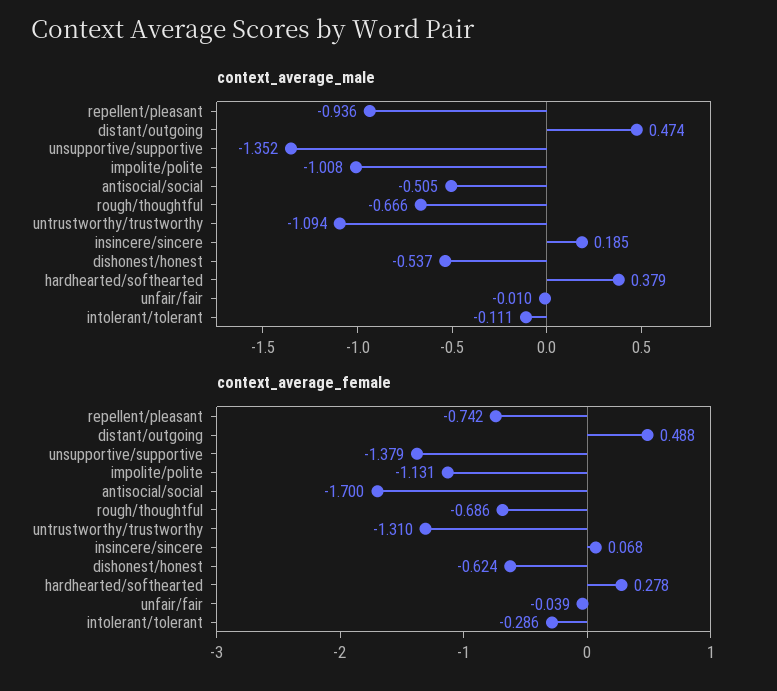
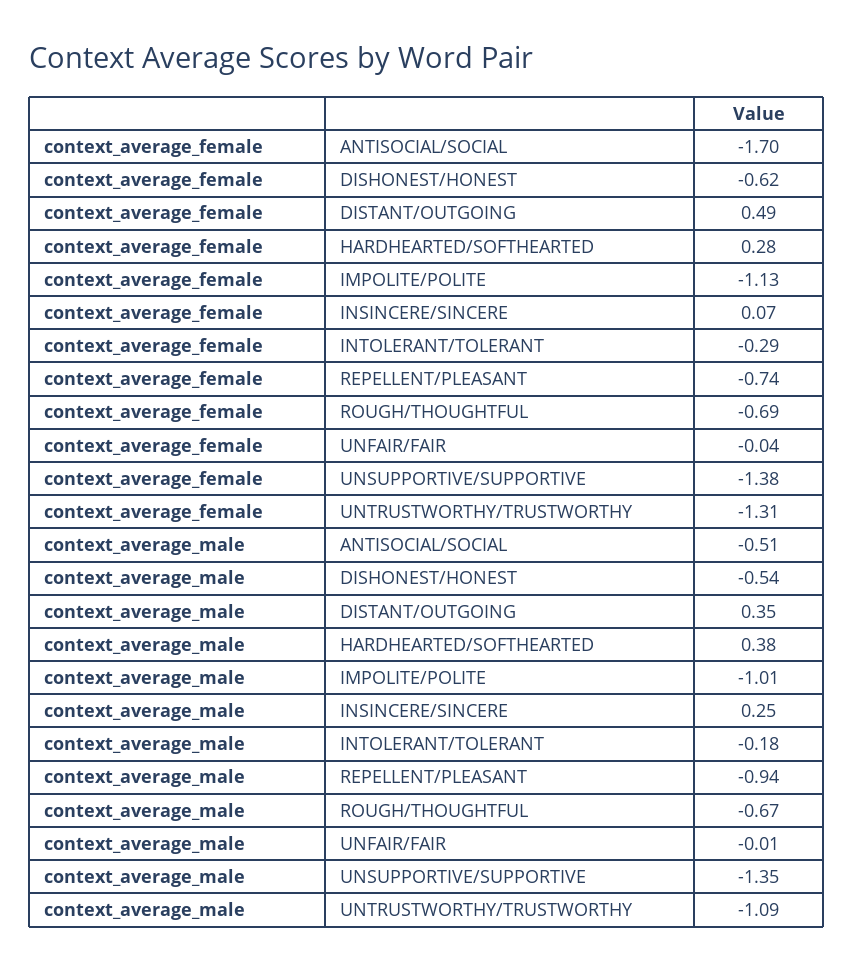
context_average_male, distant/outgoing: 0.474 -> 0.35
context_average_male, insincere/sincere: 0.185 -> 0.25
context_average_male, intolerant/tolerant: -0.111 -> -0.18

